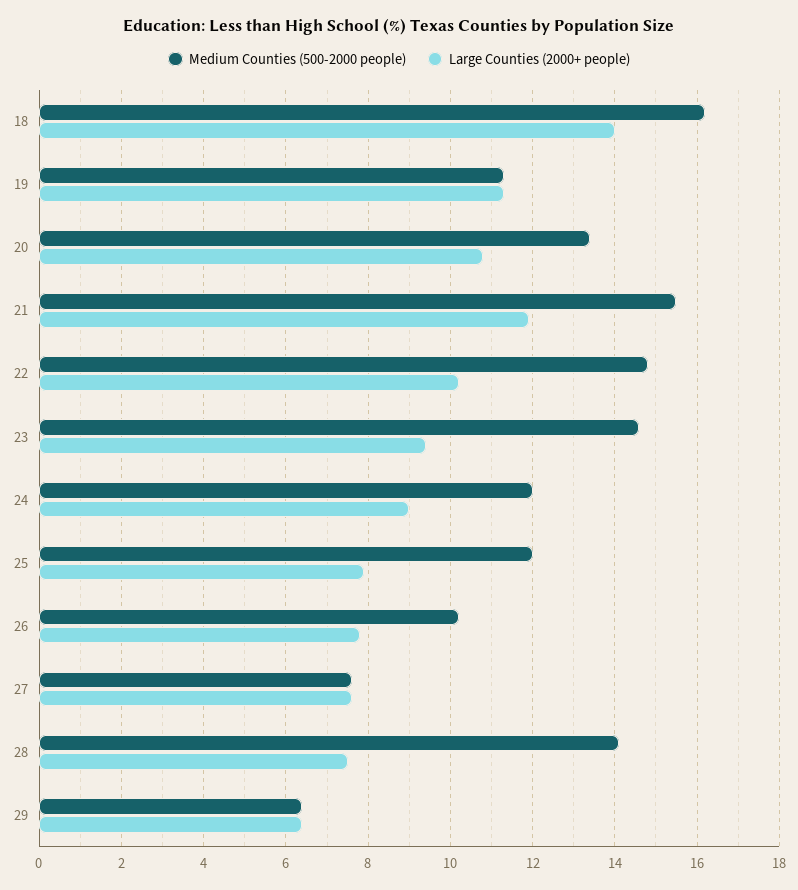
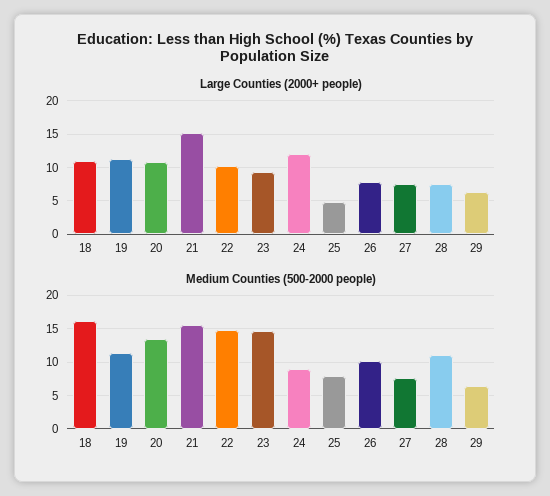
Large Counties (2000+ people), 18: 14 -> 11
Large Counties (2000+ people), 21: 12 -> 15
Medium Counties (500-2000 people), 24: 12 -> 9
Large Counties (2000+ people), 24: 9 -> 12
Medium Counties (500-2000 people), 25: 12 -> 8
Large Counties (2000+ people), 25: 8 -> 5
Medium Counties (500-2000 people), 28: 14 -> 11

